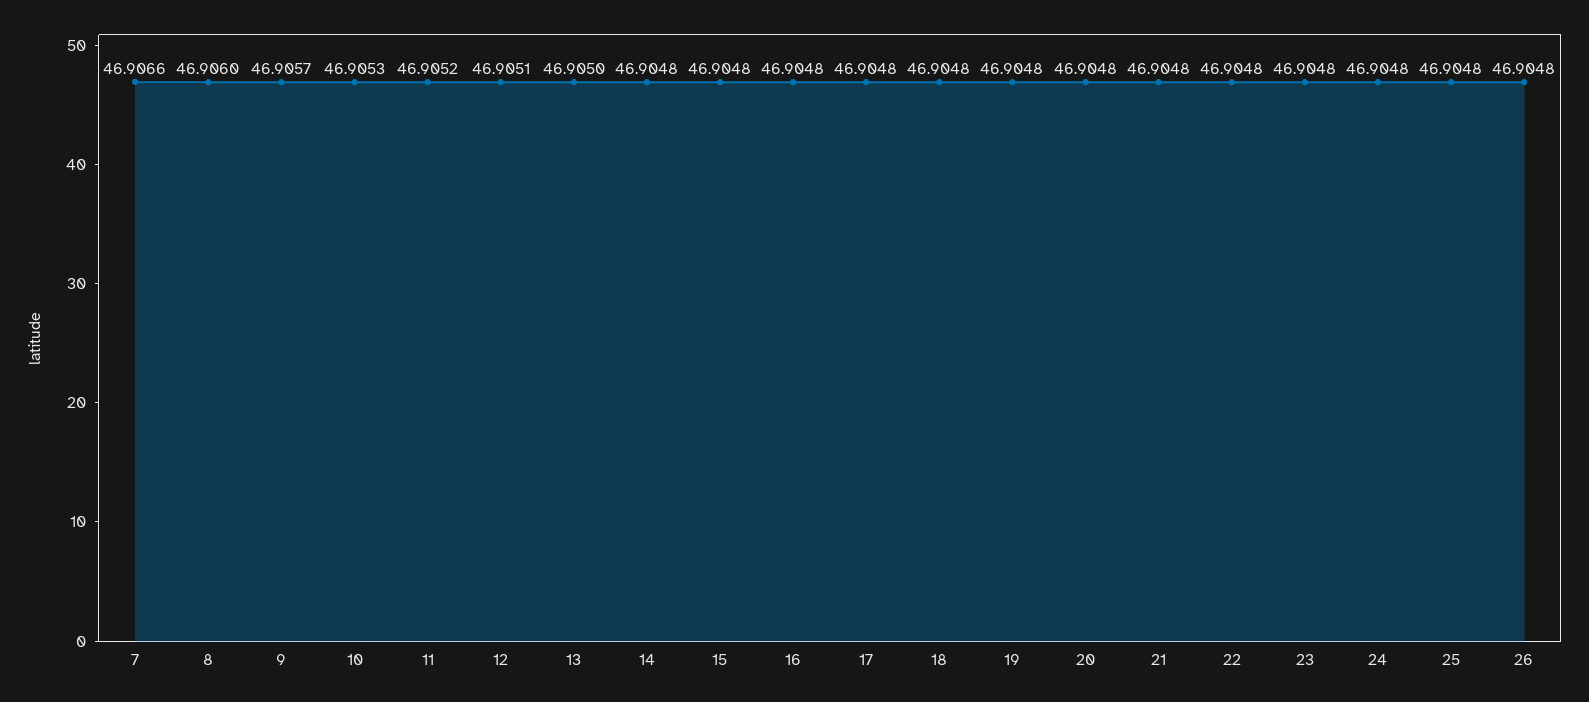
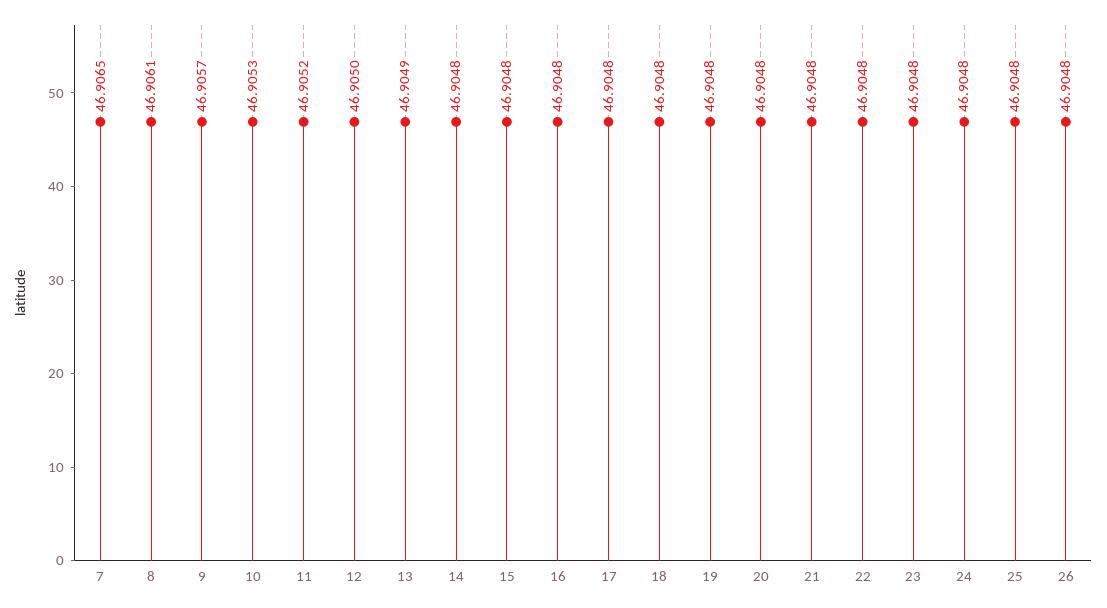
7: 46.9066 -> 46.9065
8: 46.906 -> 46.9061
12: 46.9051 -> 46.905
13: 46.905 -> 46.9049

